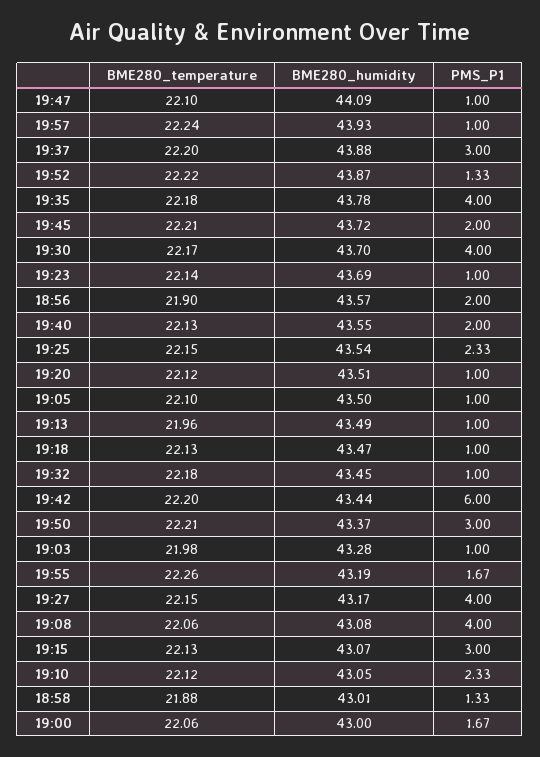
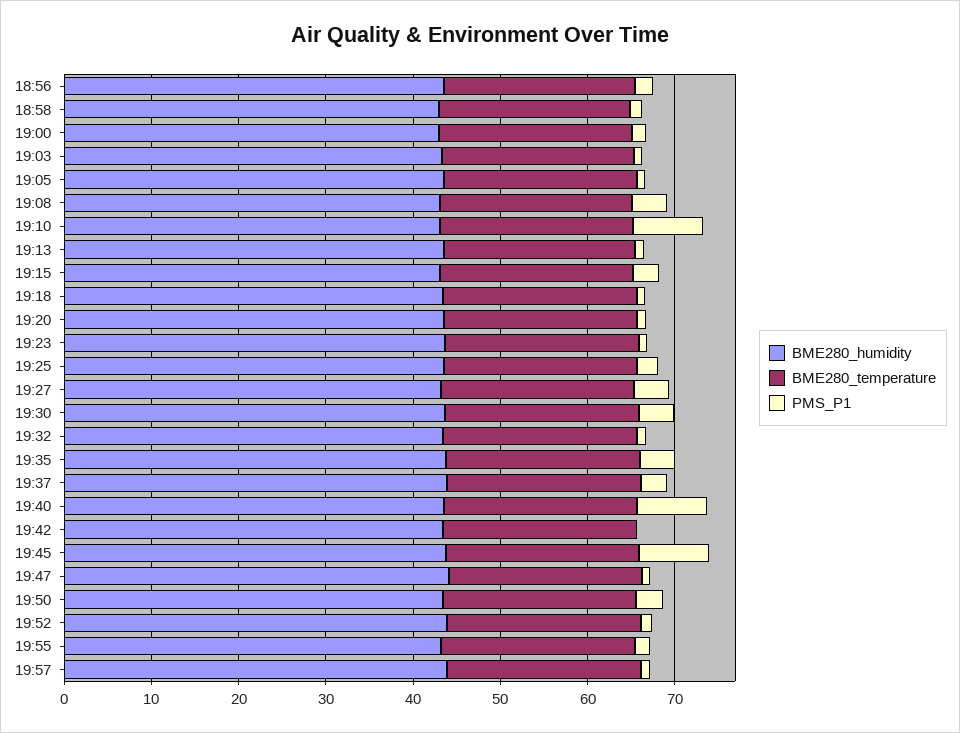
PMS_P1, 19:45: 2 -> 8
PMS_P1, 19:40: 2 -> 8
PMS_P1, 19:42: 6 -> 0
PMS_P1, 19:10: 2.33 -> 8

